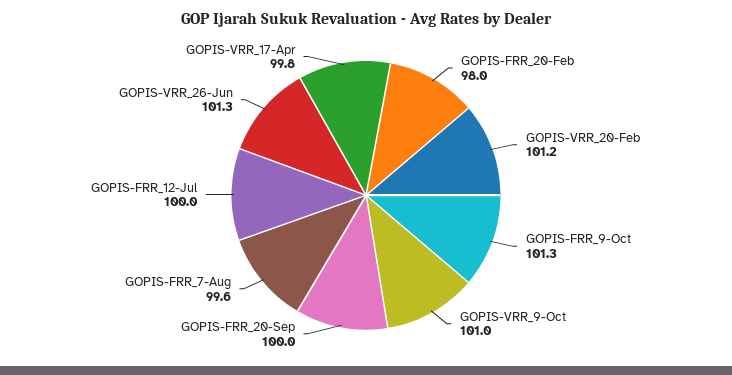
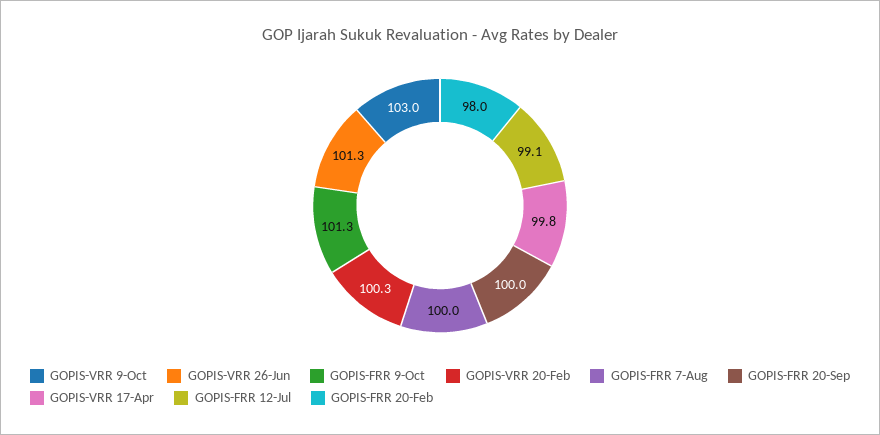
GOPIS-VRR_20-Feb: 101.2 -> 100.3
GOPIS-VRR_9-Oct: 101 -> 103
GOPIS-FRR_7-Aug: 99.6 -> 100
GOPIS-FRR_12-Jul: 100 -> 99.1

